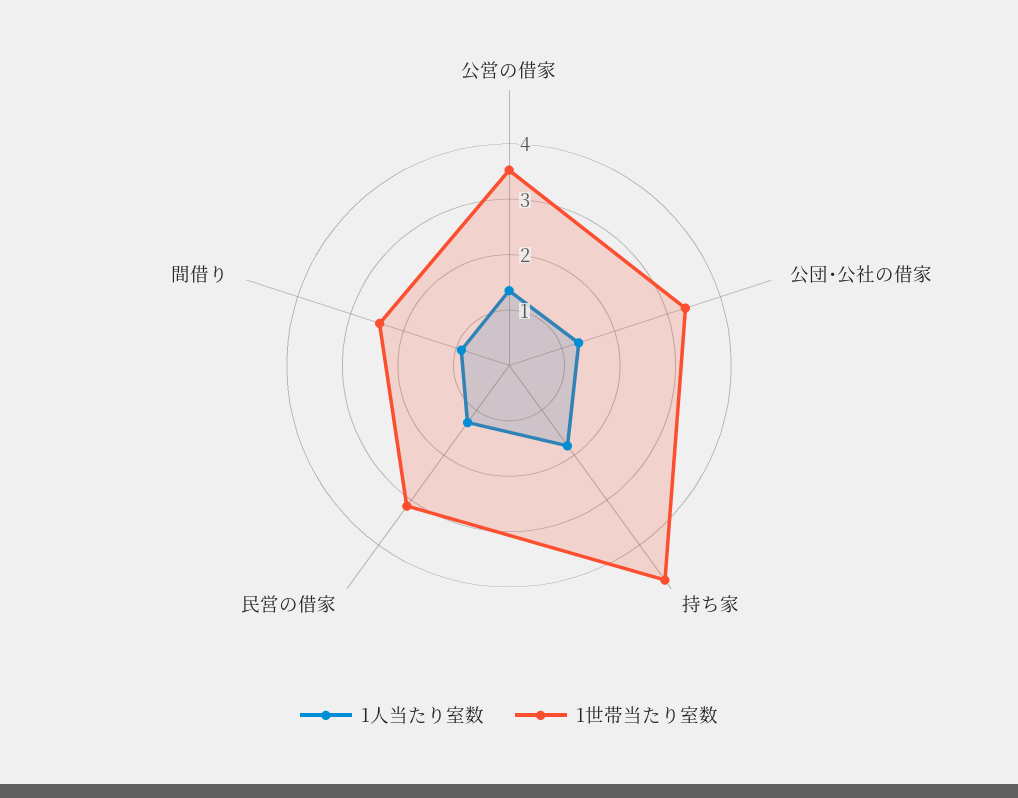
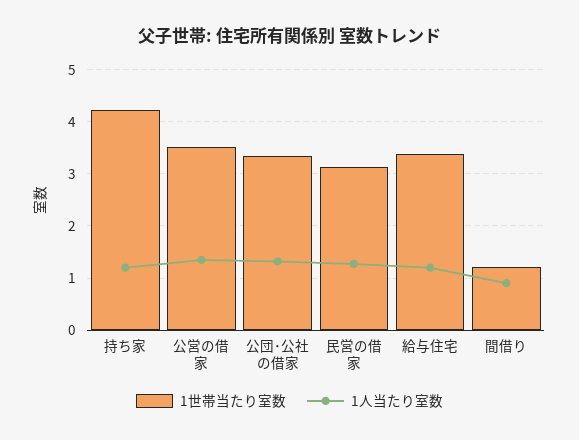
1人当たり室数, 持ち家: 1.8 -> 1.2
1世帯当たり室数, 持ち家: 4.8 -> 4.2
1世帯当たり室数, 間借り: 2.4 -> 1.2
1世帯当たり室数, 給与住宅: none -> 3.4
1人当たり室数, 給与住宅: none -> 1.2

